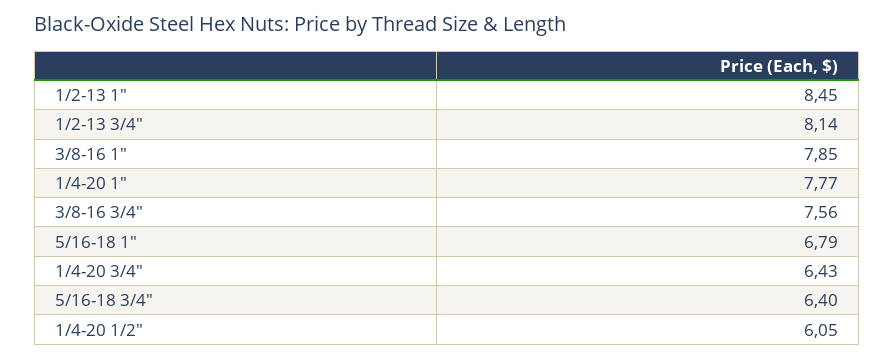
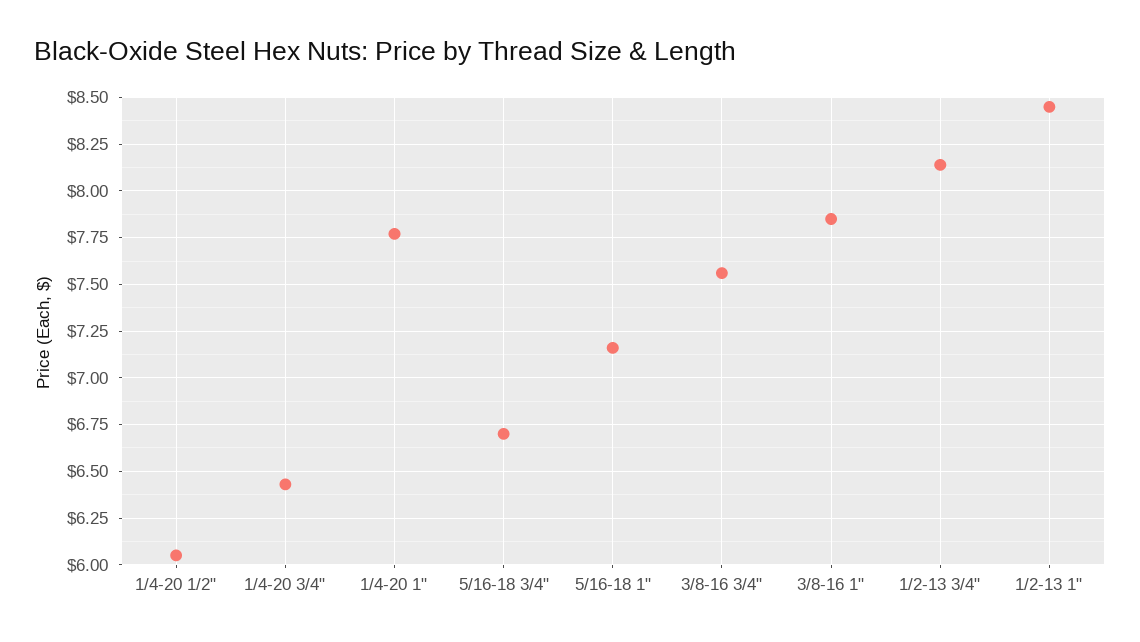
5/16-18 1": 6.79 -> 7.15
5/16-18 3/4": 6.4 -> 6.7

